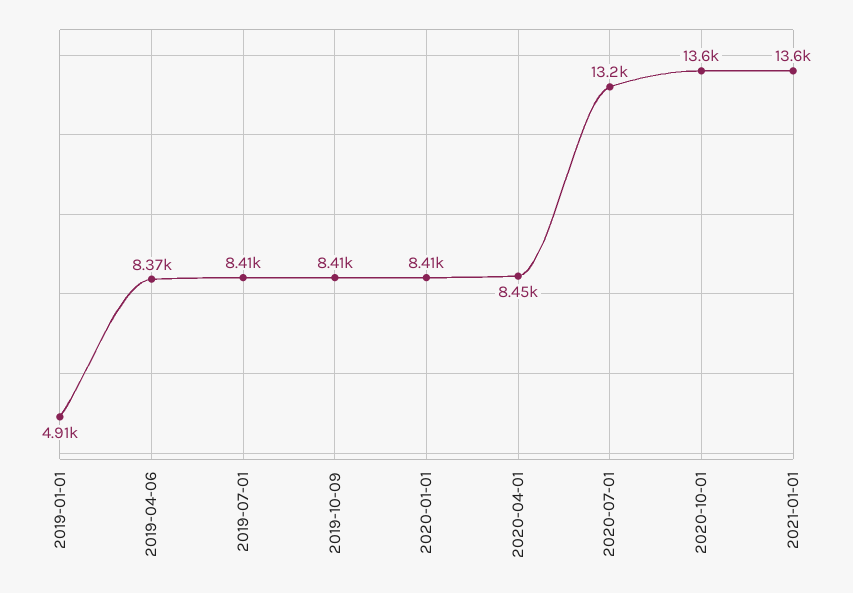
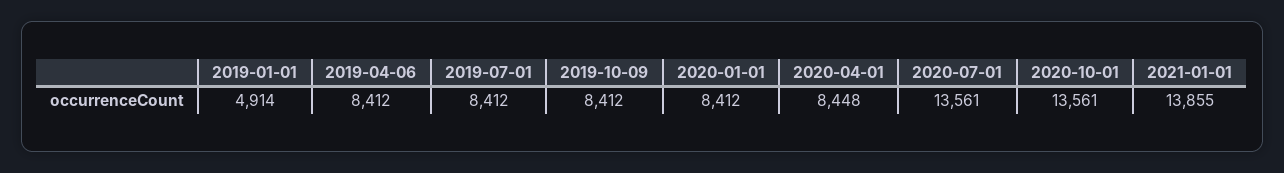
2019-04-06: 8370 -> 8412
2020-07-01: 13200 -> 13561
2021-01-01: 13600 -> 13855

